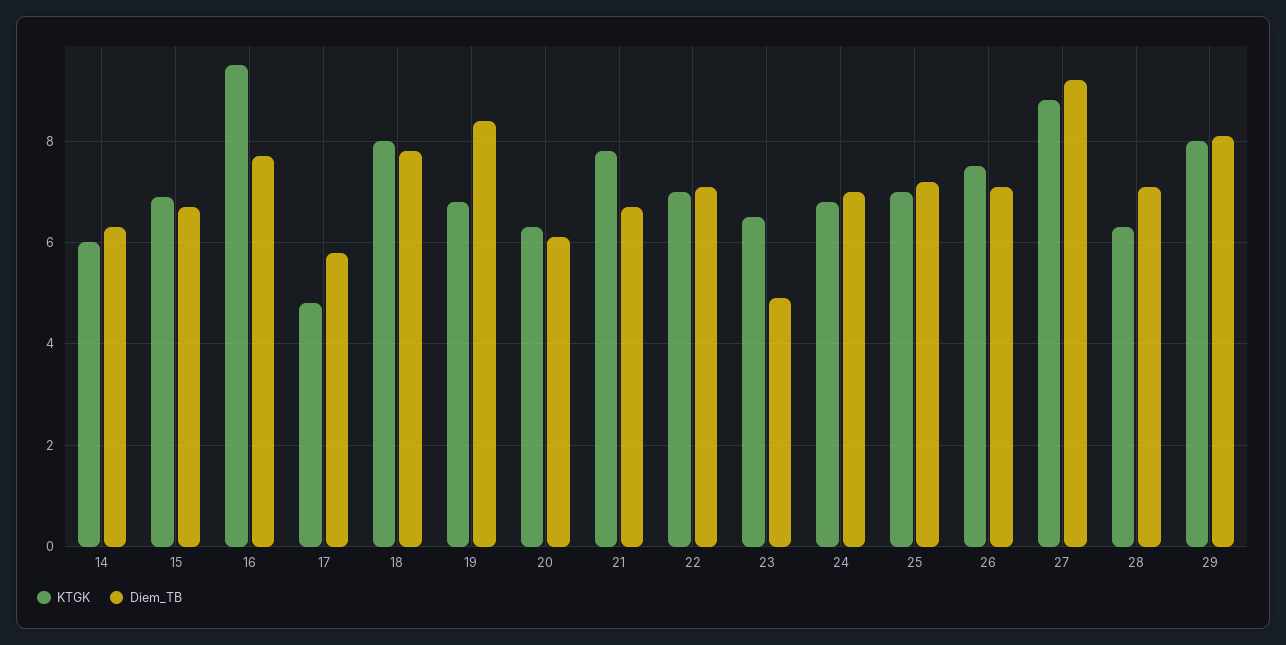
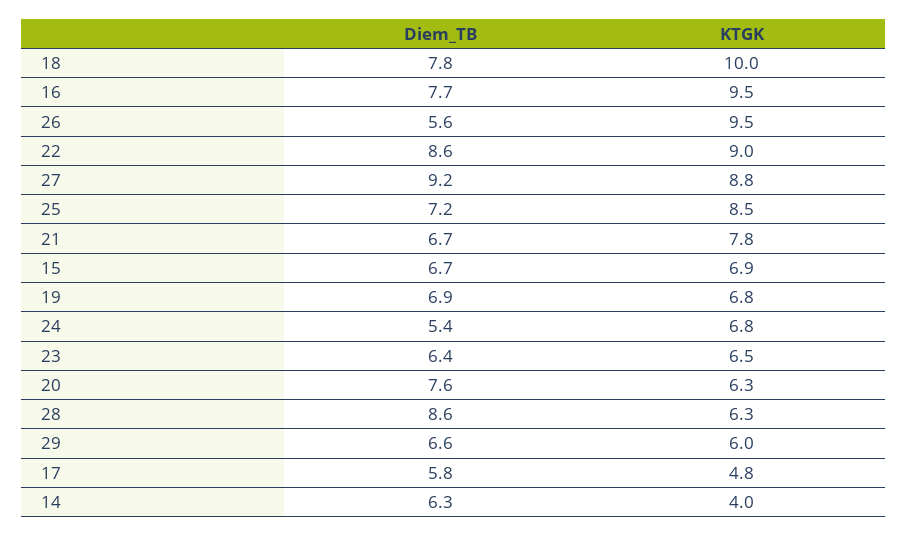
KTGK, 14: 6 -> 4
KTGK, 18: 8 -> 10
Diem_TB, 19: 8.5 -> 6.9
Diem_TB, 20: 6 -> 7.6
KTGK, 22: 7 -> 9
Diem_TB, 22: 7 -> 8.6
Diem_TB, 23: 5 -> 6.4
Diem_TB, 24: 7 -> 5.4
KTGK, 25: 7 -> 8.5
KTGK, 26: 7.5 -> 9.5
Diem_TB, 26: 7 -> 5.6
Diem_TB, 28: 7 -> 8.6
KTGK, 29: 8 -> 6
Diem_TB, 29: 8 -> 6.6

